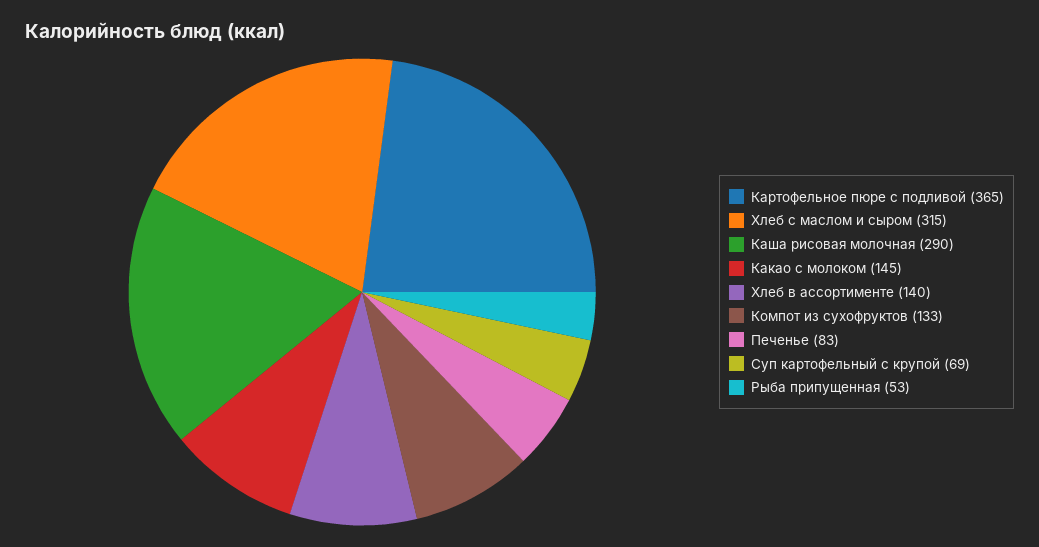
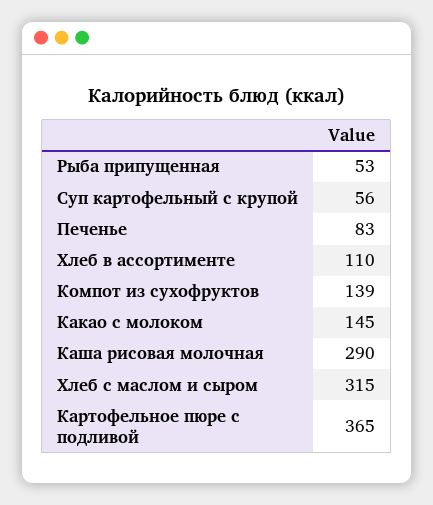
Хлеб в ассортименте: 140 -> 110
Компот из сухофруктов: 133 -> 139
Суп картофельный с крупой: 69 -> 56

